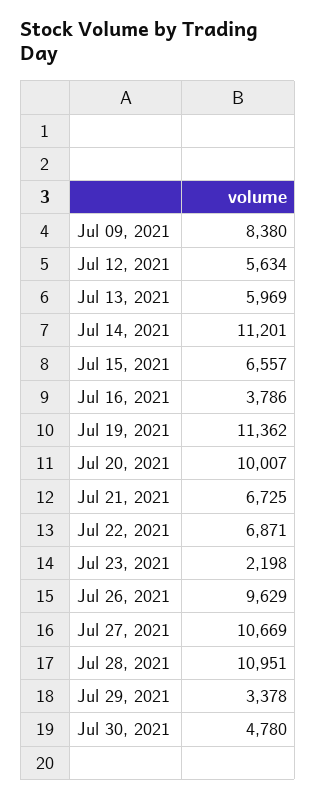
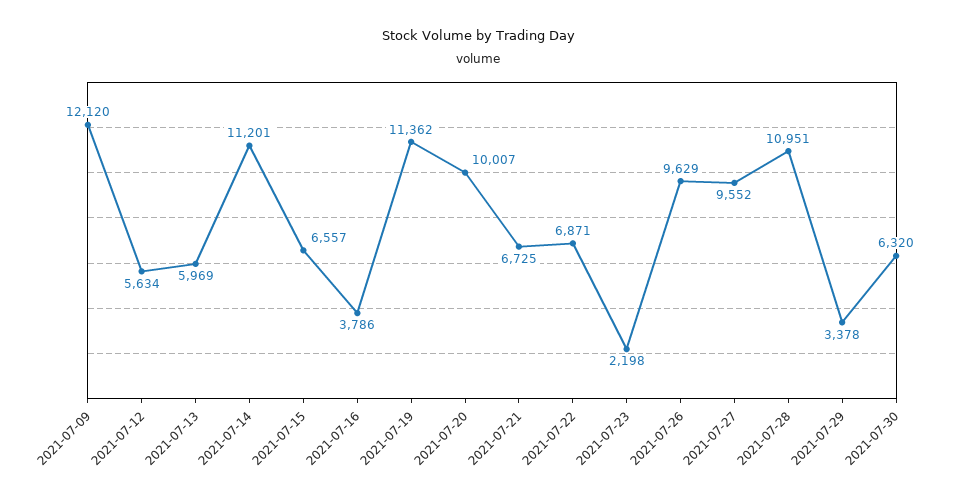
Jul 09, 2021: 8380 -> 12120
Jul 27, 2021: 10669 -> 9552
Jul 30, 2021: 4780 -> 6320

